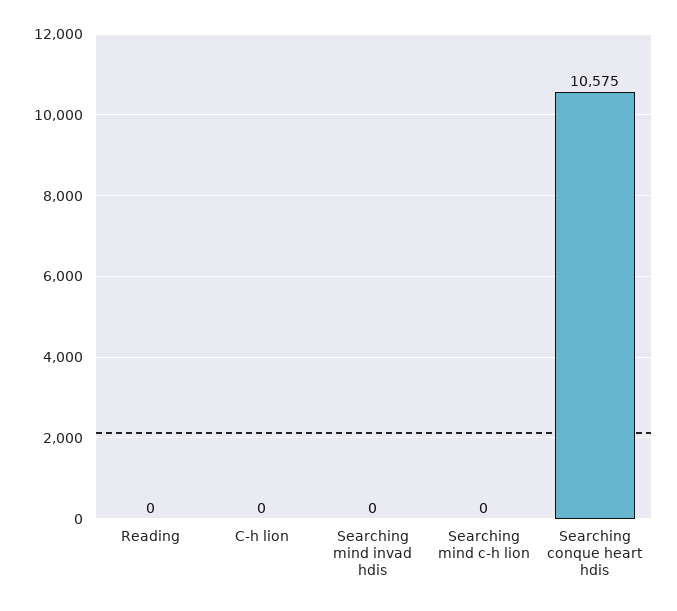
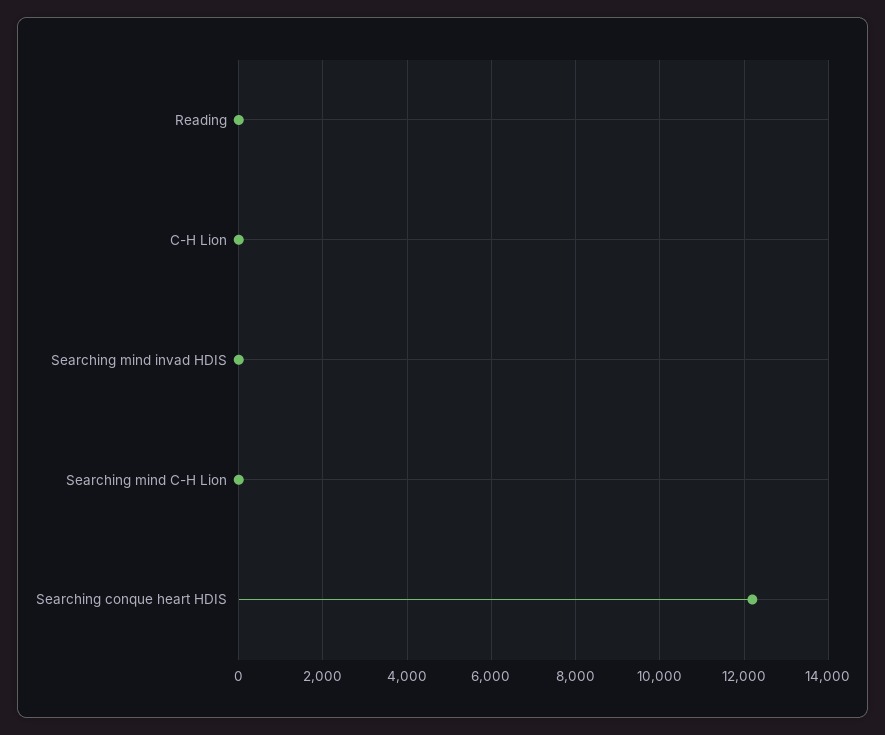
Searching conque heart hdis: 10575 -> 12200

